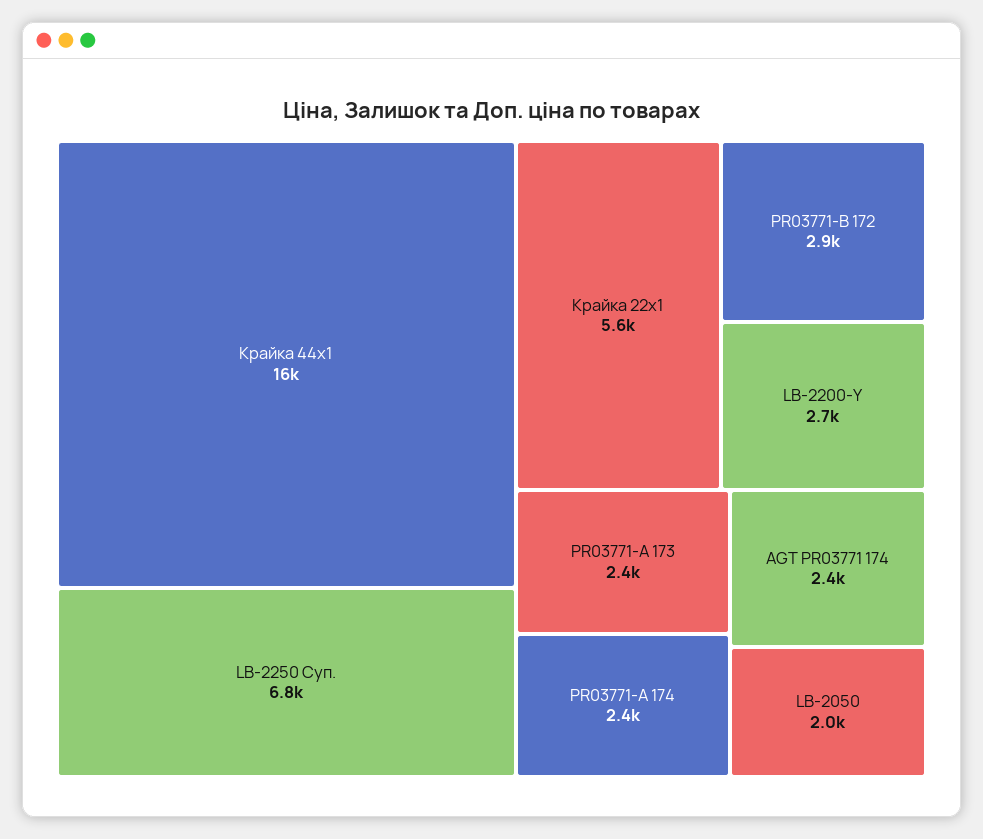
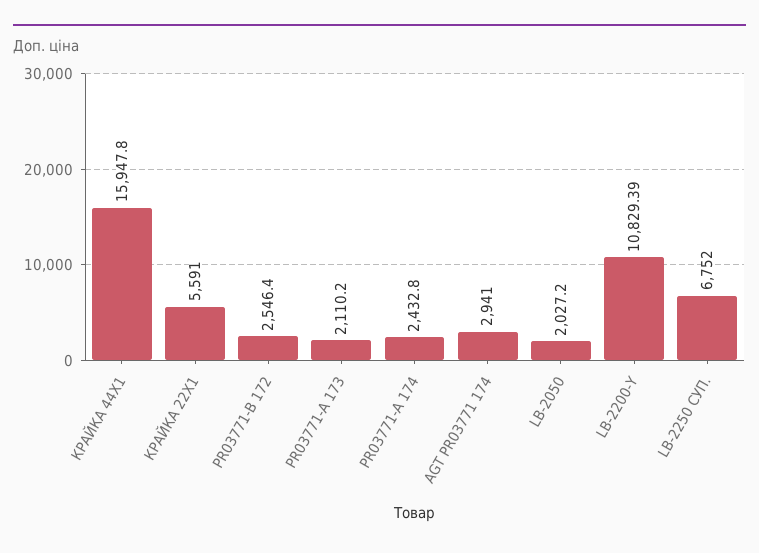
PR03771-B 172: 2900 -> 2546.4
LB-2200-Y: 2700 -> 10829.39
PR03771-A 173: 2400 -> 2110.2
AGT PR03771 174: 2400 -> 2941

